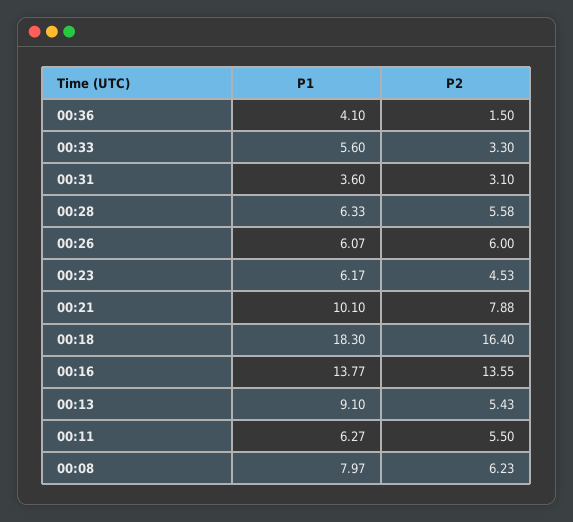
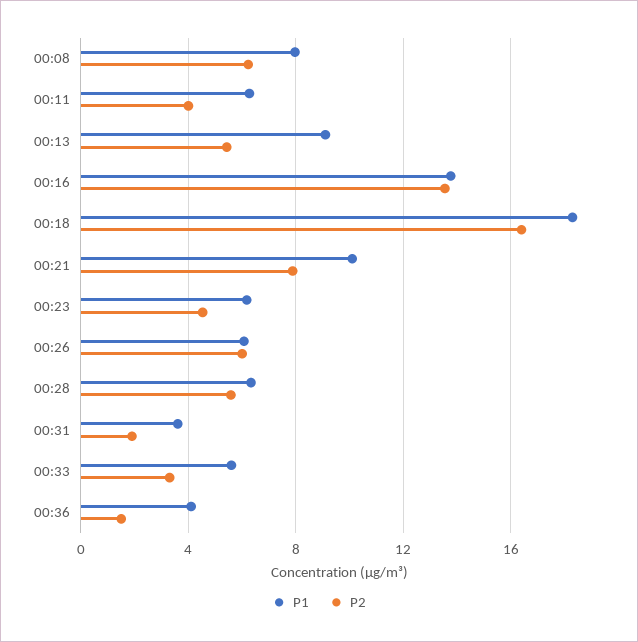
P2, 00:31: 3.1 -> 2
P2, 00:11: 5.5 -> 4

